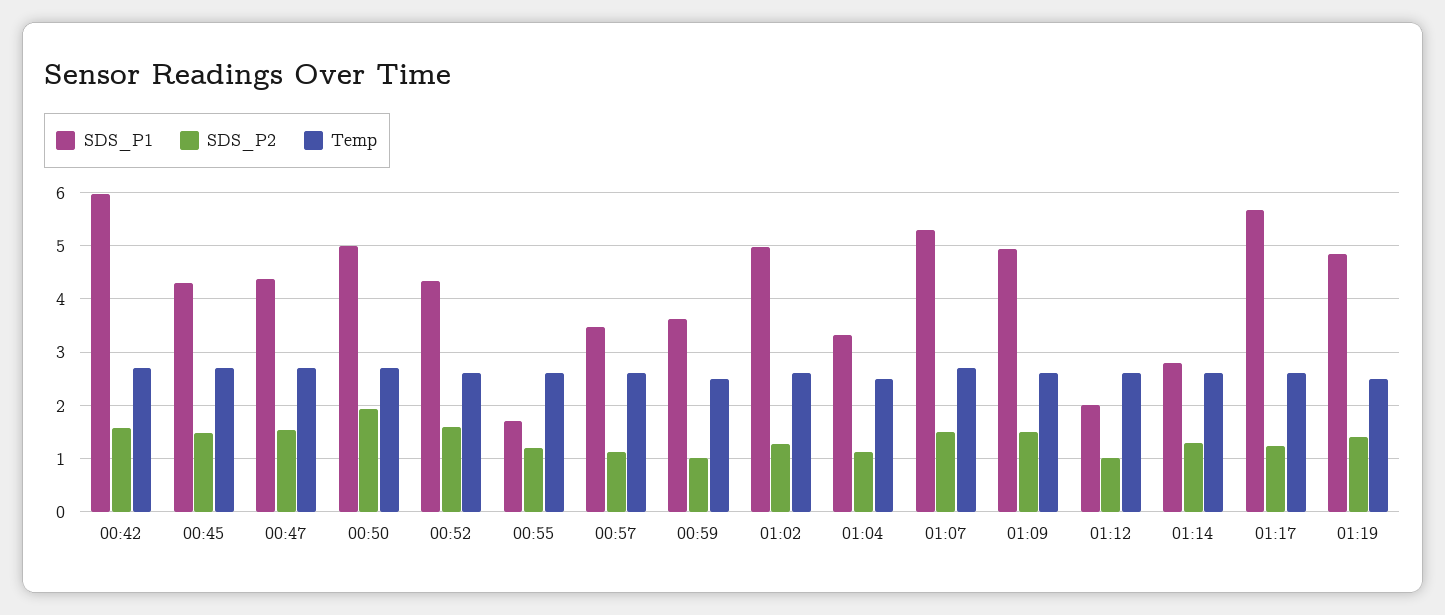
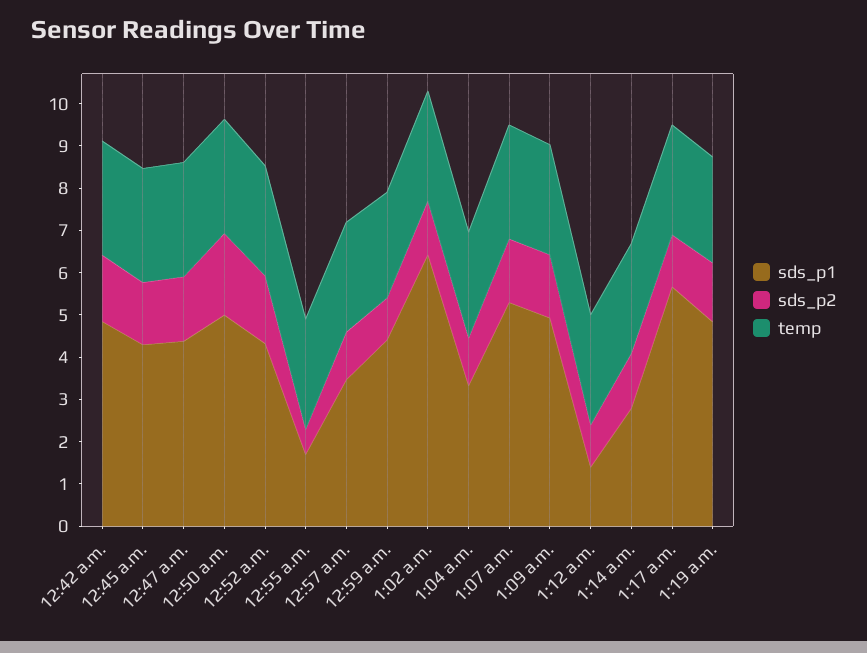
SDS_P1, 00:42: 6 -> 4.8
SDS_P2, 00:55: 1.2 -> 0.6
SDS_P1, 00:59: 3.6 -> 4.4
SDS_P1, 01:02: 5 -> 6.4
SDS_P1, 01:12: 2 -> 1.4

